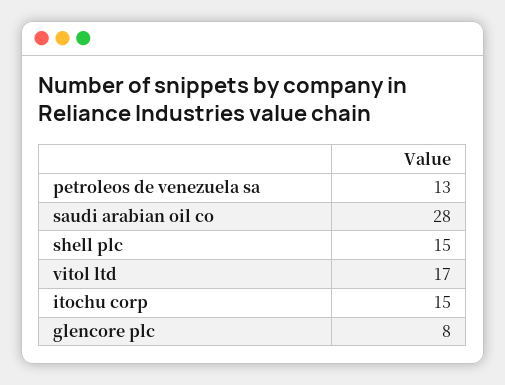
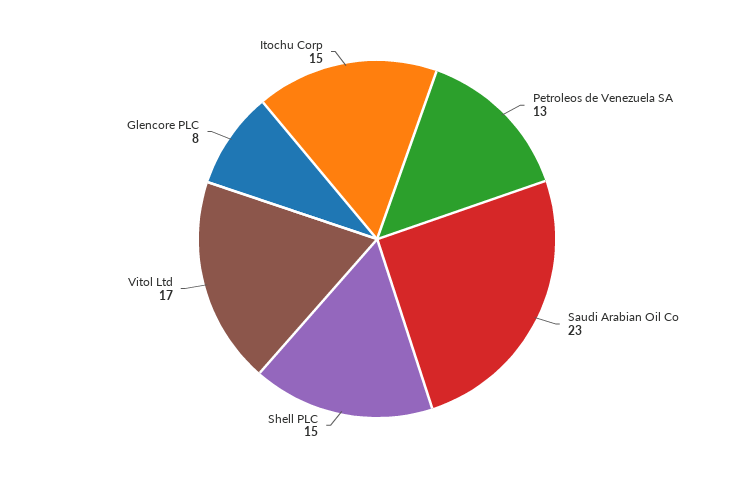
saudi arabian oil co: 28 -> 23

